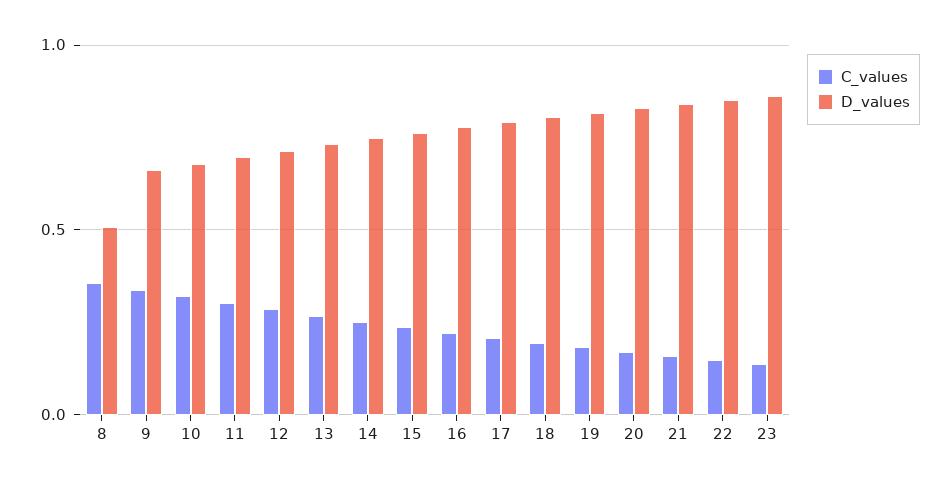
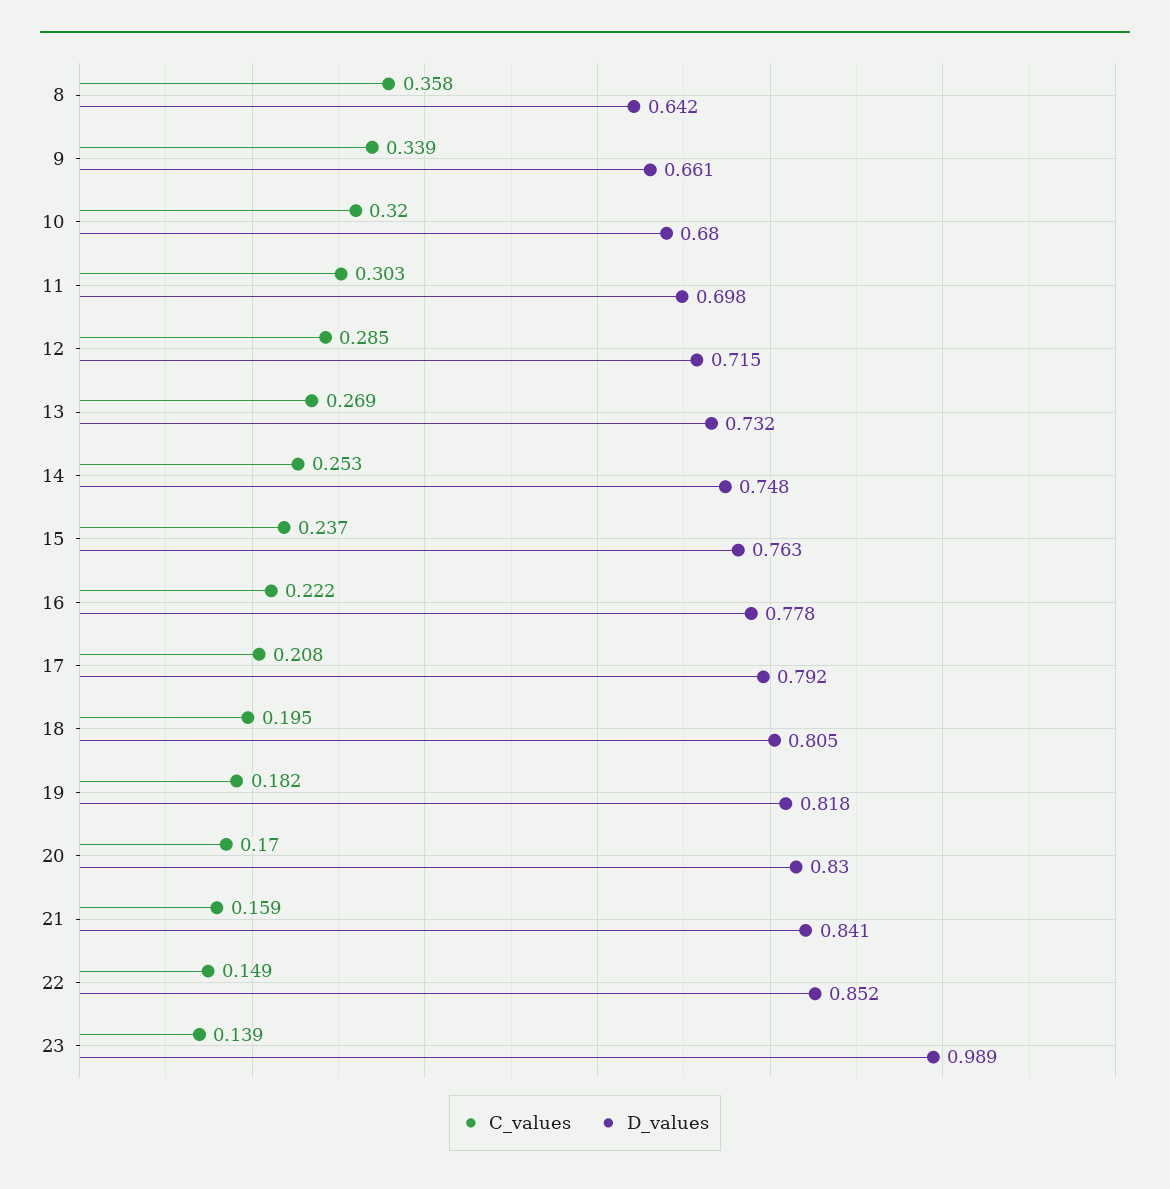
D_values, 8: 0.5 -> 0.642
D_values, 23: 0.85 -> 0.989

